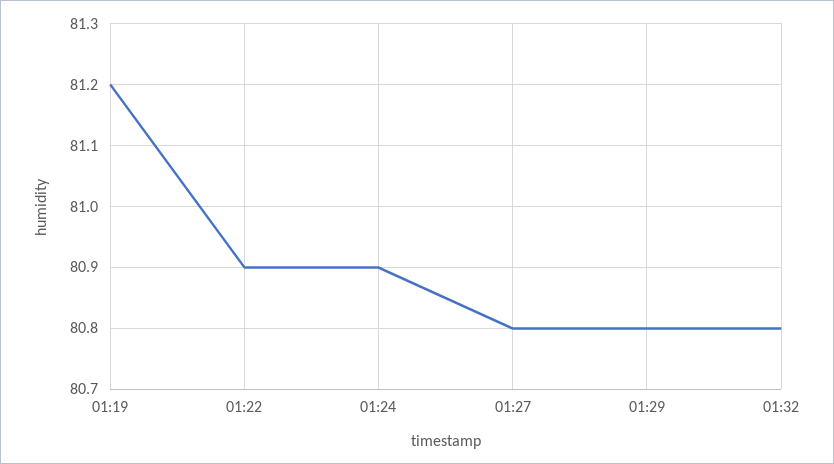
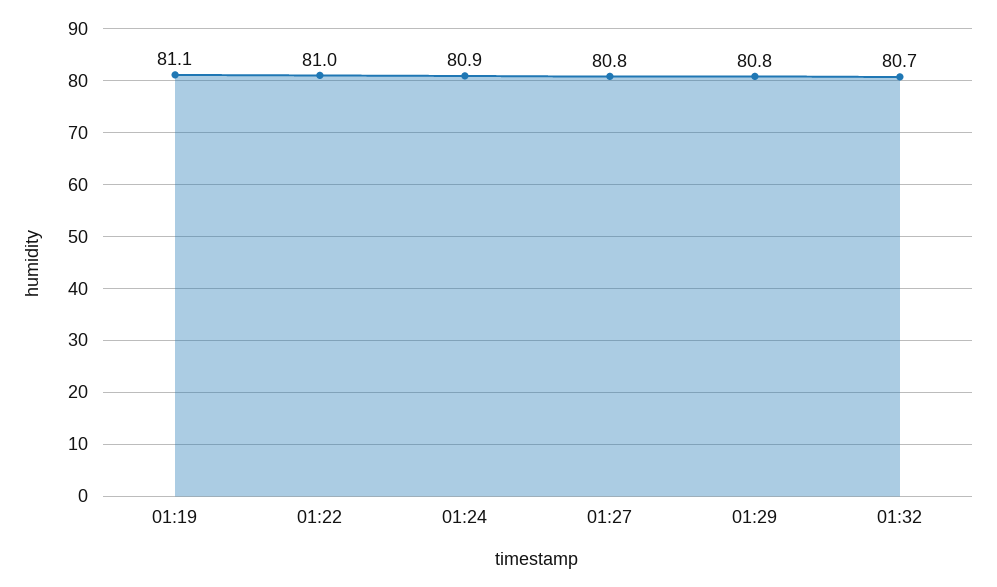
01:19: 81.2 -> 81.1
01:22: 80.9 -> 81
01:32: 80.8 -> 80.7

